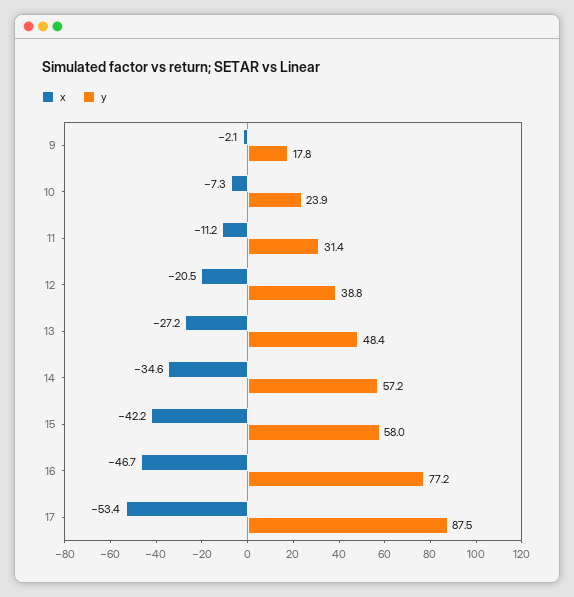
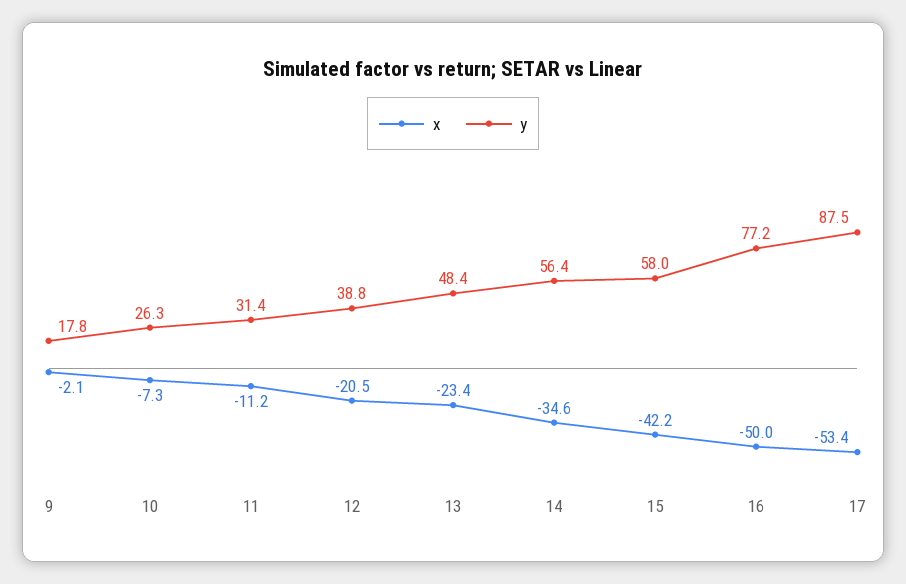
y, 10: 23.9 -> 26.3
x, 13: -27.2 -> -23.4
y, 14: 57.2 -> 56.4
x, 16: -46.7 -> -50

